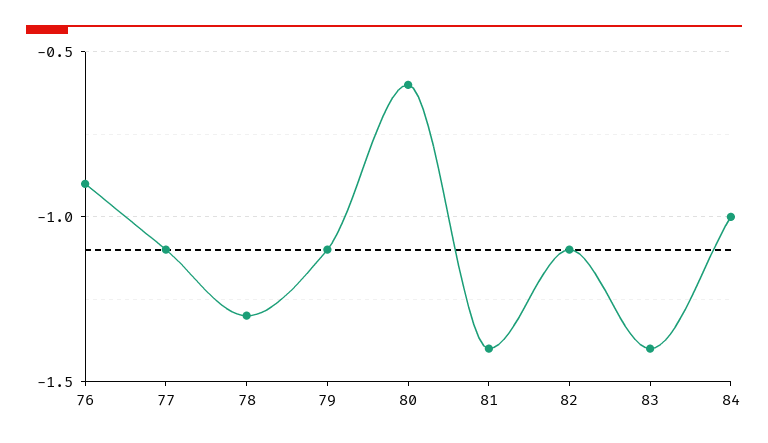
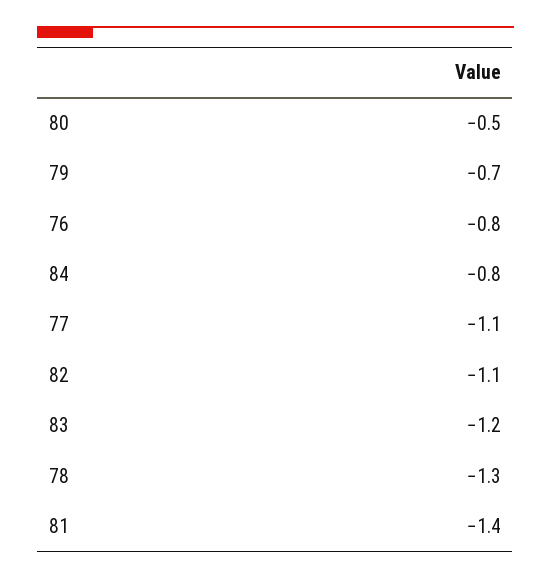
76: -0.9 -> -0.8
79: -1.1 -> -0.7
80: -0.6 -> -0.5
83: -1.4 -> -1.2
84: -1 -> -0.8

